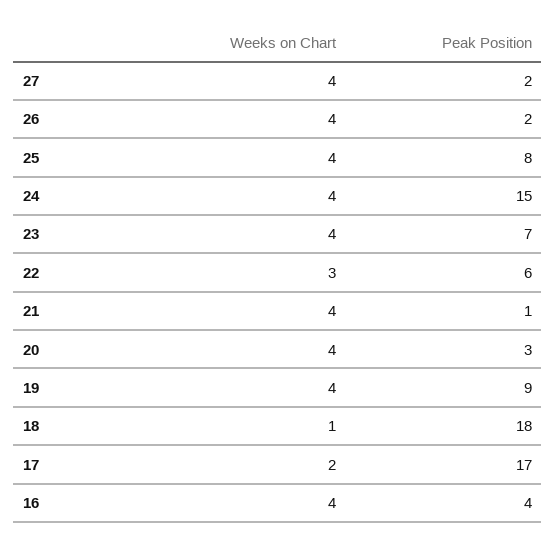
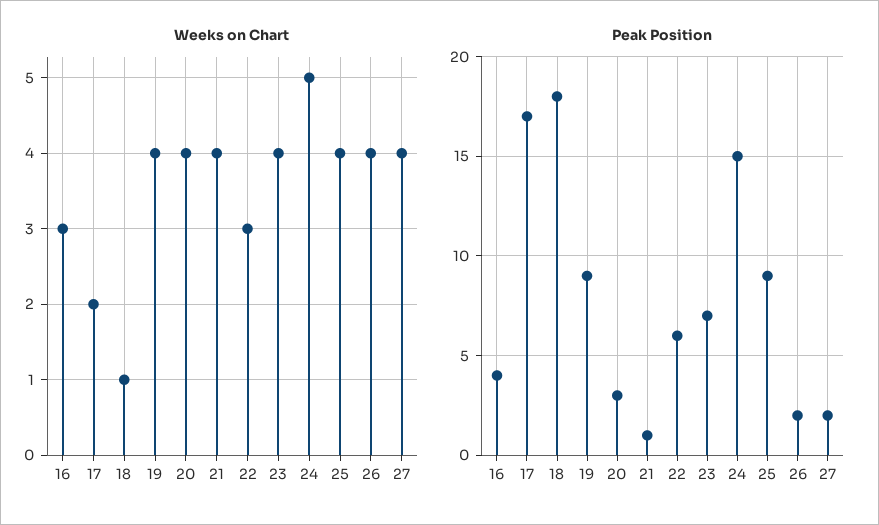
Peak Position, 25: 8 -> 9
Weeks on Chart, 24: 4 -> 5
Weeks on Chart, 16: 4 -> 3

